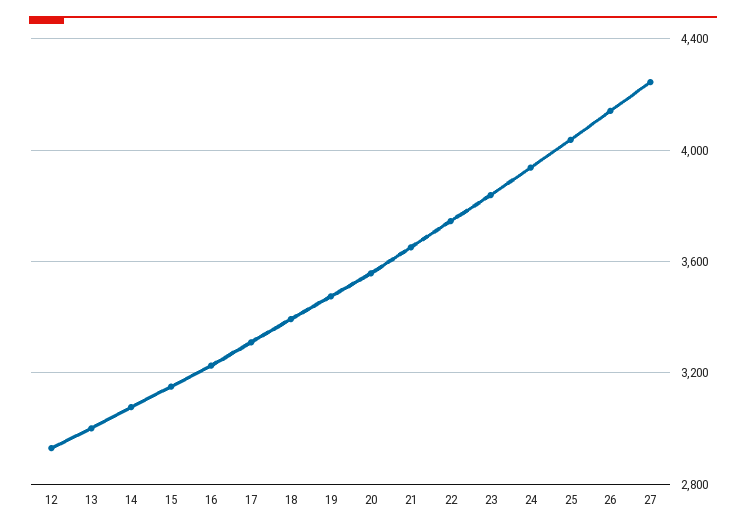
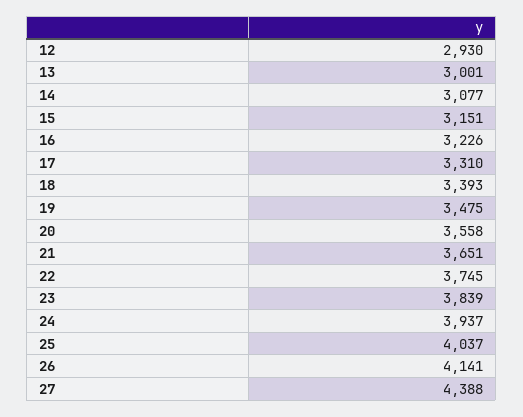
27: 4250 -> 4388

